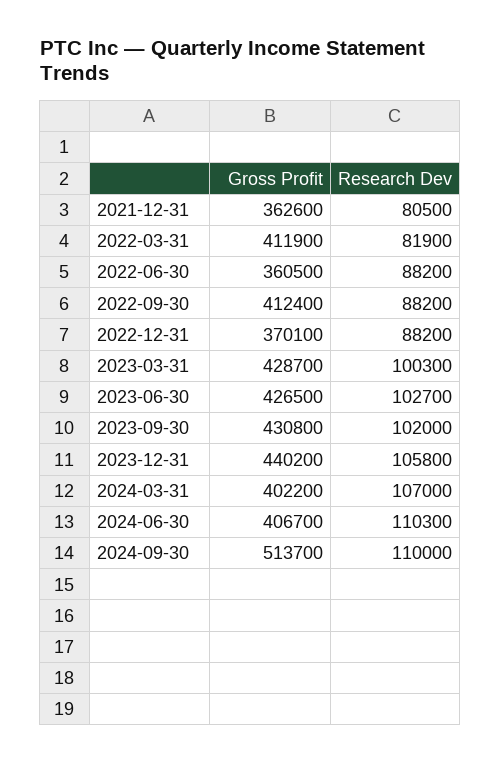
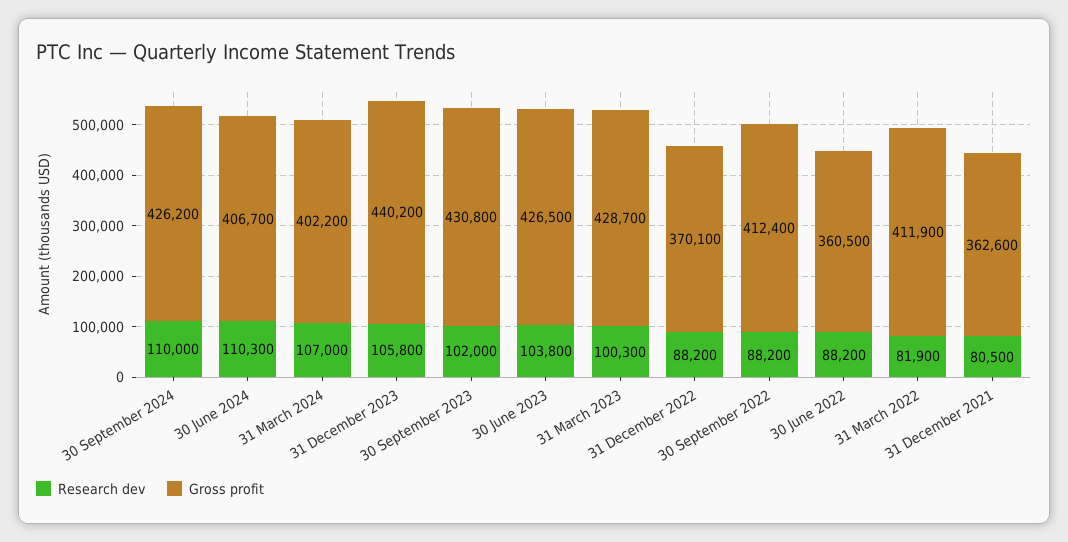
Research Dev, 2023-06-30: 102700 -> 103800
Gross Profit, 2024-09-30: 513700 -> 426200

